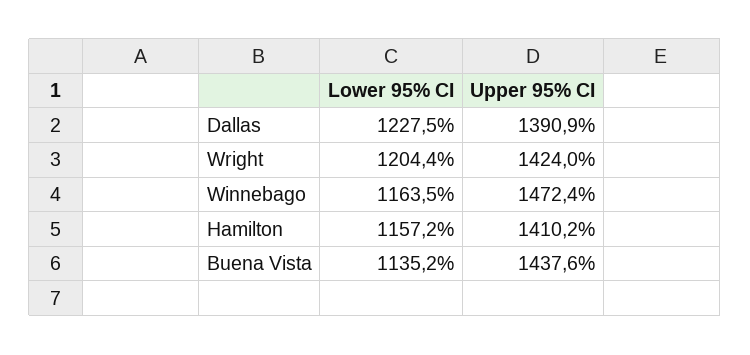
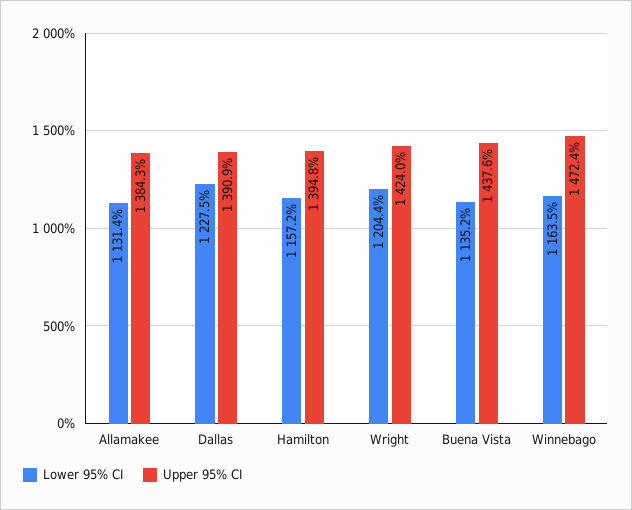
Upper 95% CI, Hamilton: 1410.2 -> 1394.8
Lower 95% CI, Allamakee: none -> 1131.4
Upper 95% CI, Allamakee: none -> 1384.3

